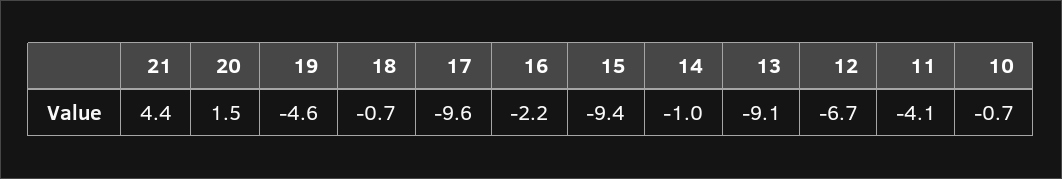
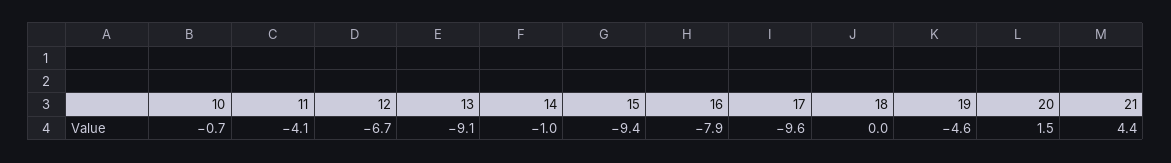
18: -0.7 -> 0
16: -2.2 -> -7.9

